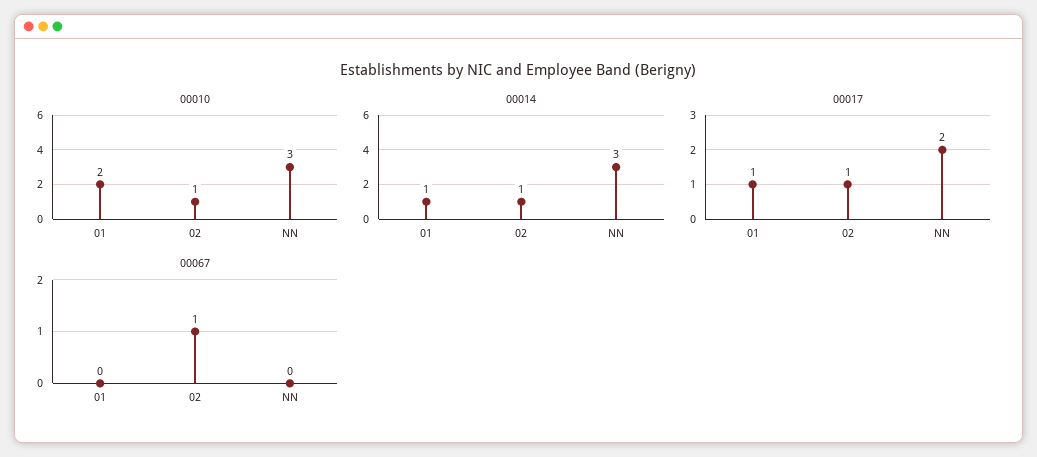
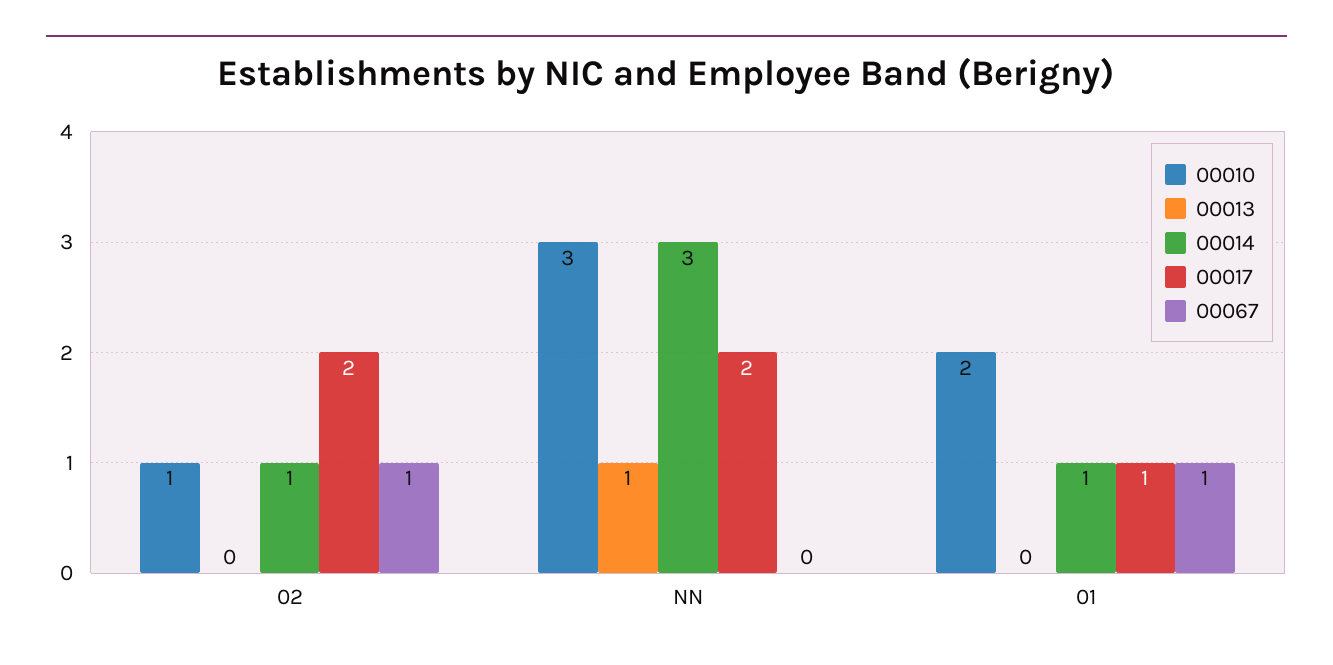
00017, 02: 1 -> 2
00067, 01: 0 -> 1
00013, 02: none -> 0
00013, NN: none -> 1
00013, 01: none -> 0

